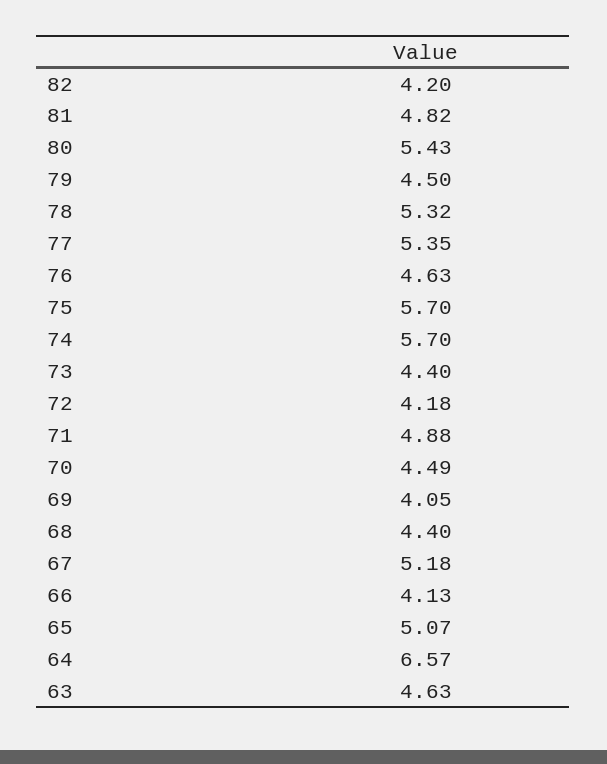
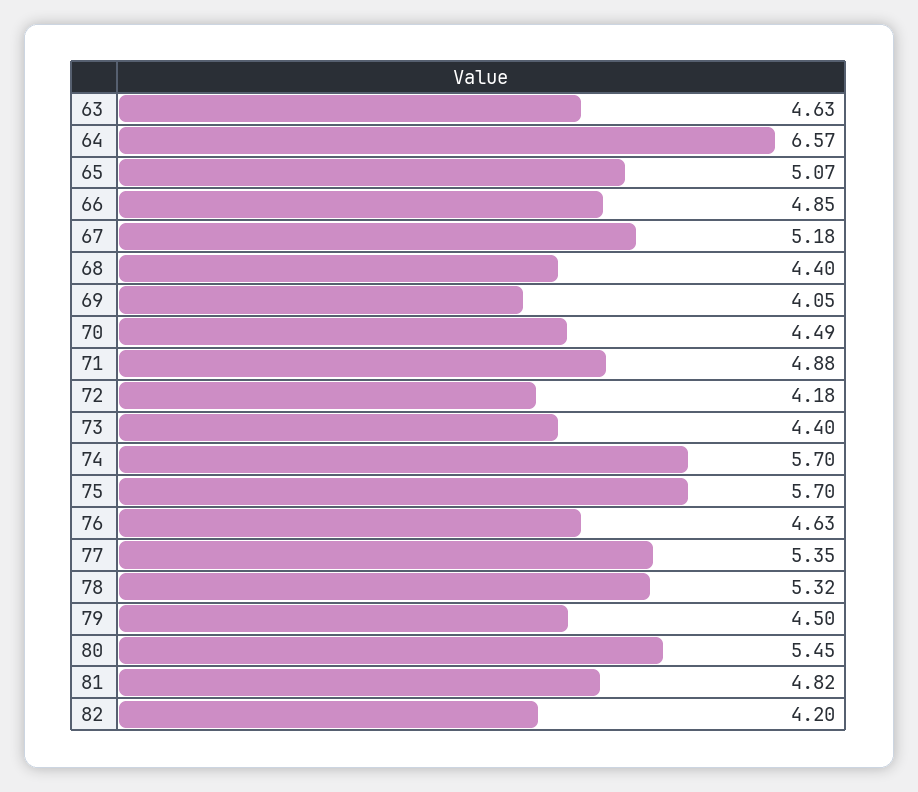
80: 5.43 -> 5.45
66: 4.13 -> 4.85

